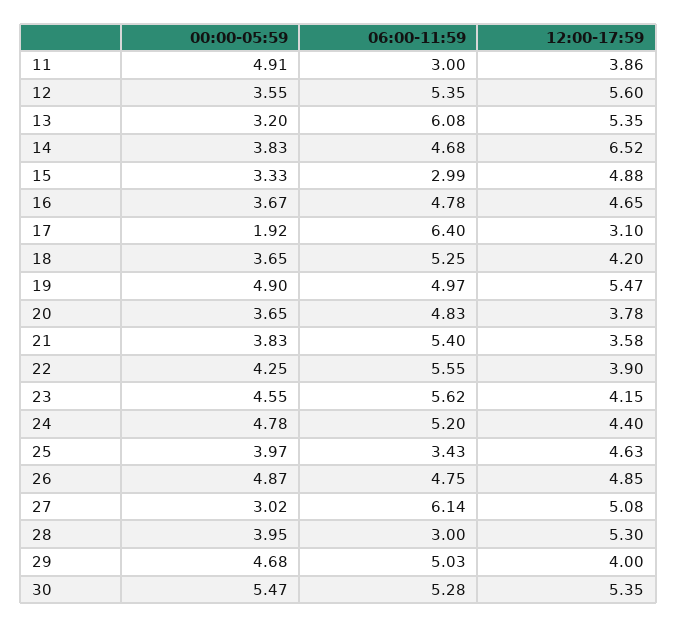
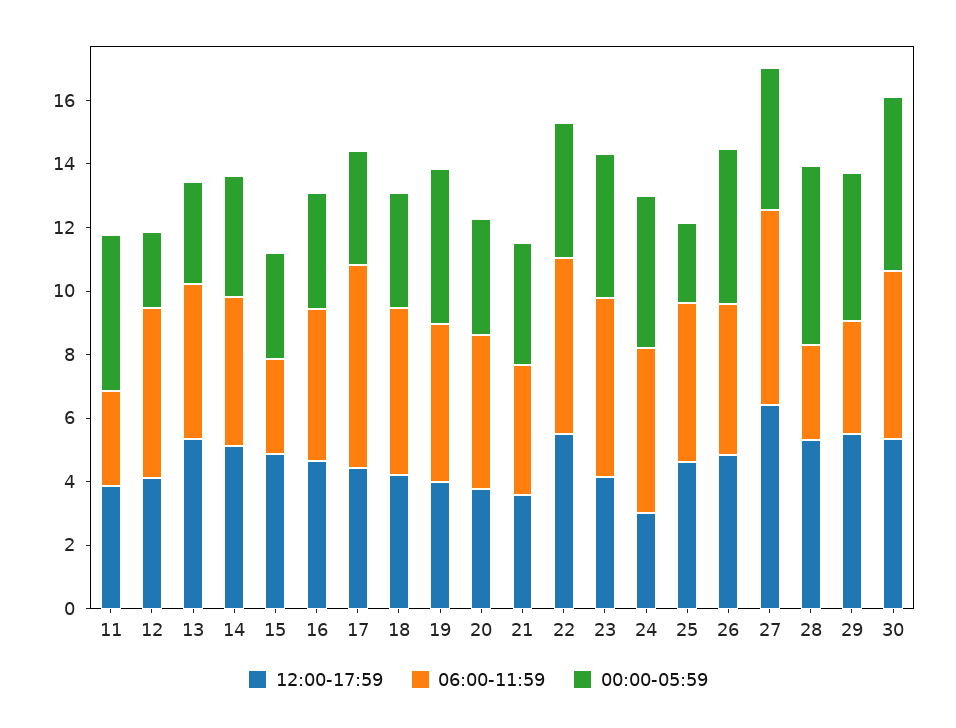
00:00-05:59, 12: 3.55 -> 2.5
12:00-17:59, 12: 5.6 -> 4
06:00-11:59, 13: 6.08 -> 5
12:00-17:59, 14: 6.52 -> 5
00:00-05:59, 17: 1.92 -> 3.5
12:00-17:59, 17: 3.1 -> 4.5
12:00-17:59, 19: 5.47 -> 4
06:00-11:59, 21: 5.4 -> 4
12:00-17:59, 22: 3.9 -> 5.5
12:00-17:59, 24: 4.4 -> 3
00:00-05:59, 25: 3.97 -> 2.5
06:00-11:59, 25: 3.43 -> 5
00:00-05:59, 27: 3.02 -> 4.5
12:00-17:59, 27: 5.08 -> 6.5
00:00-05:59, 28: 3.95 -> 5.5
06:00-11:59, 29: 5.03 -> 3.5
12:00-17:59, 29: 4 -> 5.5

